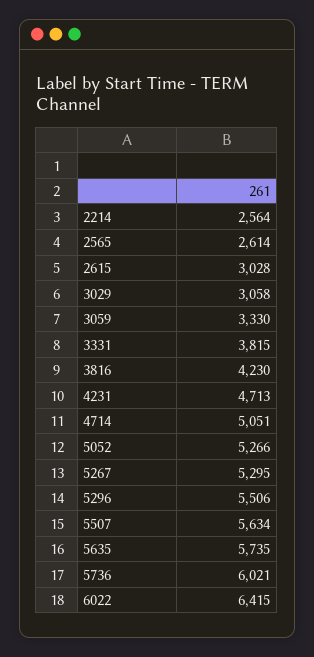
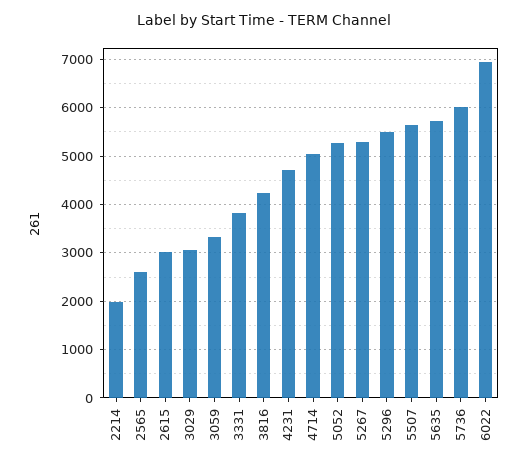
2214: 2564 -> 2000
6022: 6415 -> 7000

